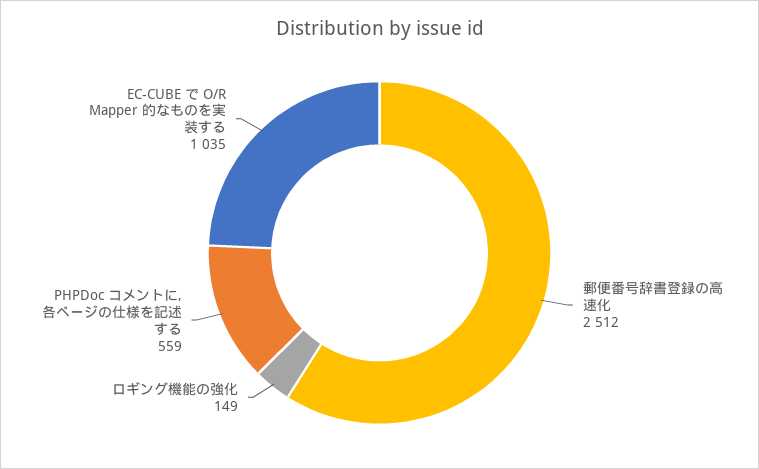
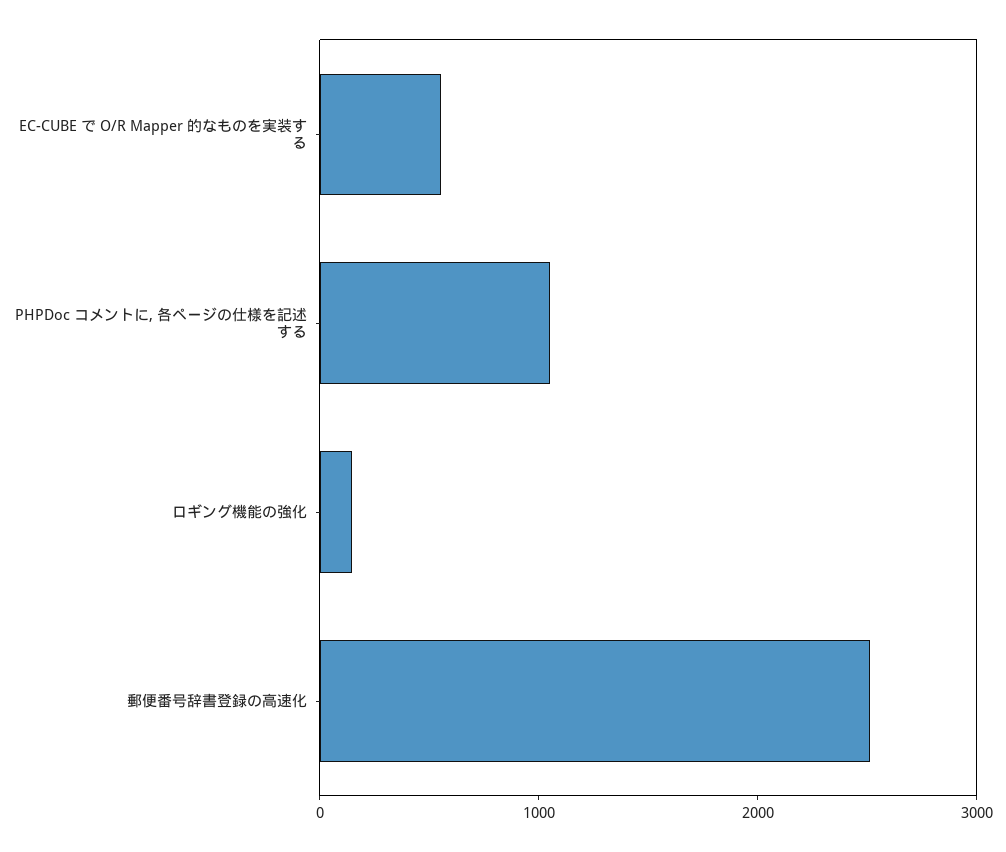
PHPDoc コメントに, 各ページの仕様を記述する: 559 -> 1000
EC-CUBE で O/R Mapper 的なものを実装する: 1035 -> 600

